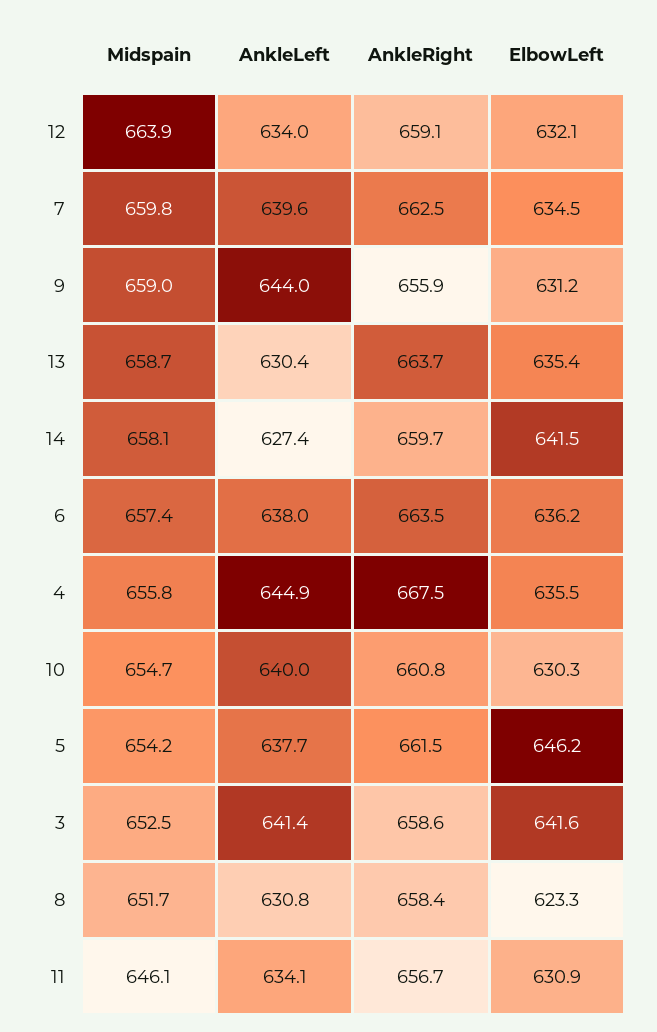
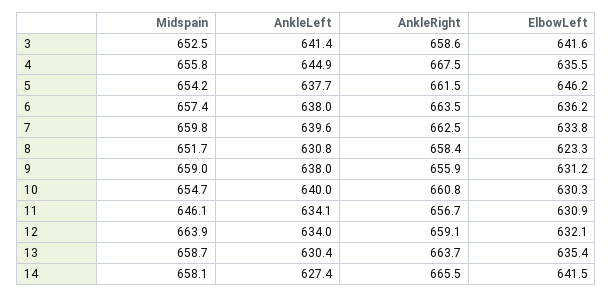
ElbowLeft, 7: 634.5 -> 633.8
AnkleLeft, 9: 644 -> 638
AnkleRight, 14: 659.7 -> 665.5

